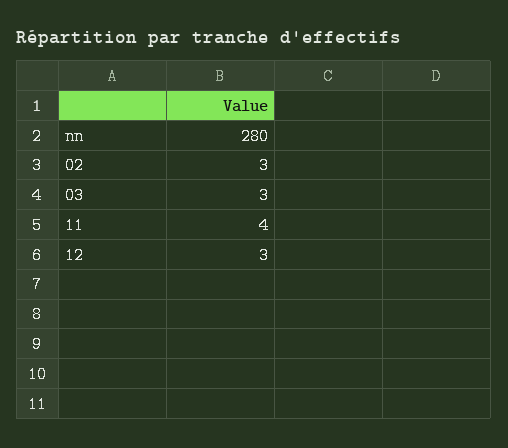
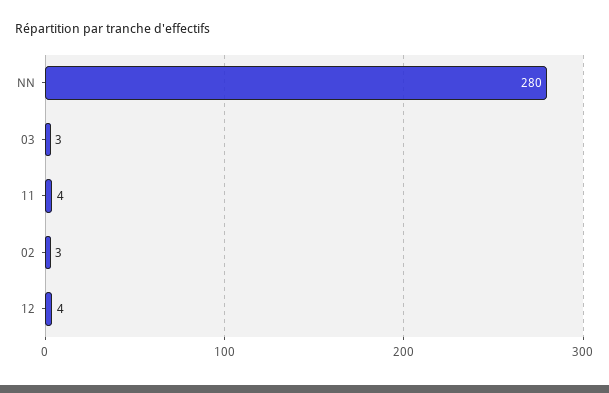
12: 3 -> 4

